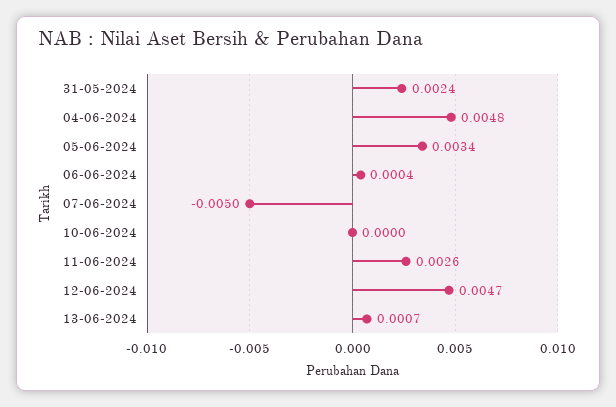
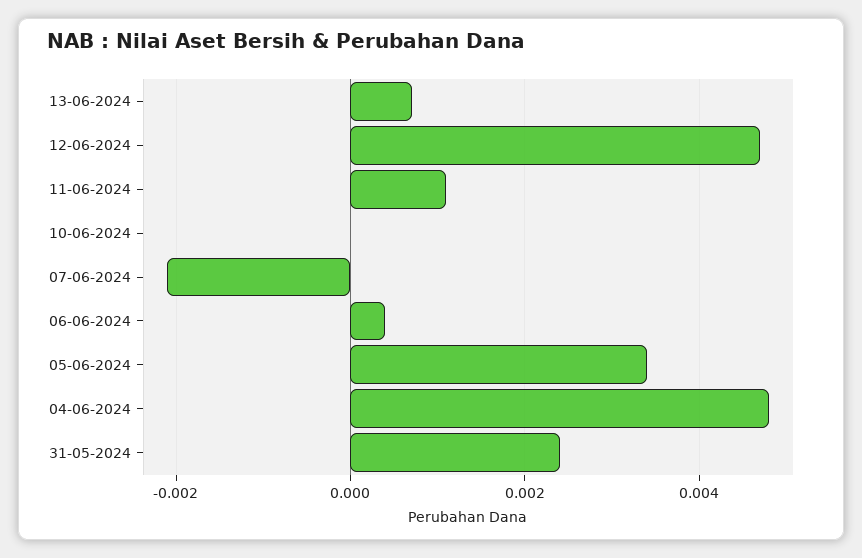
07-06-2024: -0.005 -> -0.002
11-06-2024: 0.0026 -> 0.001

